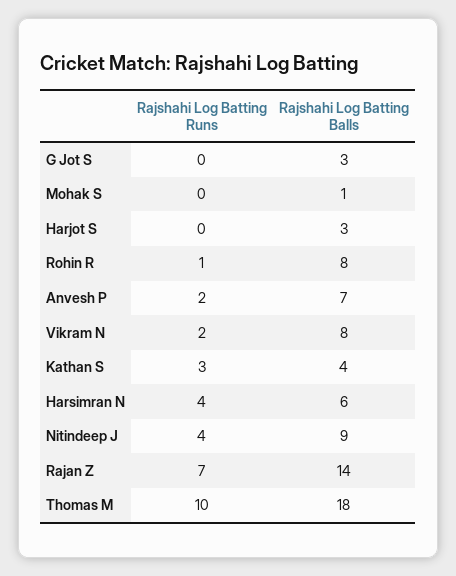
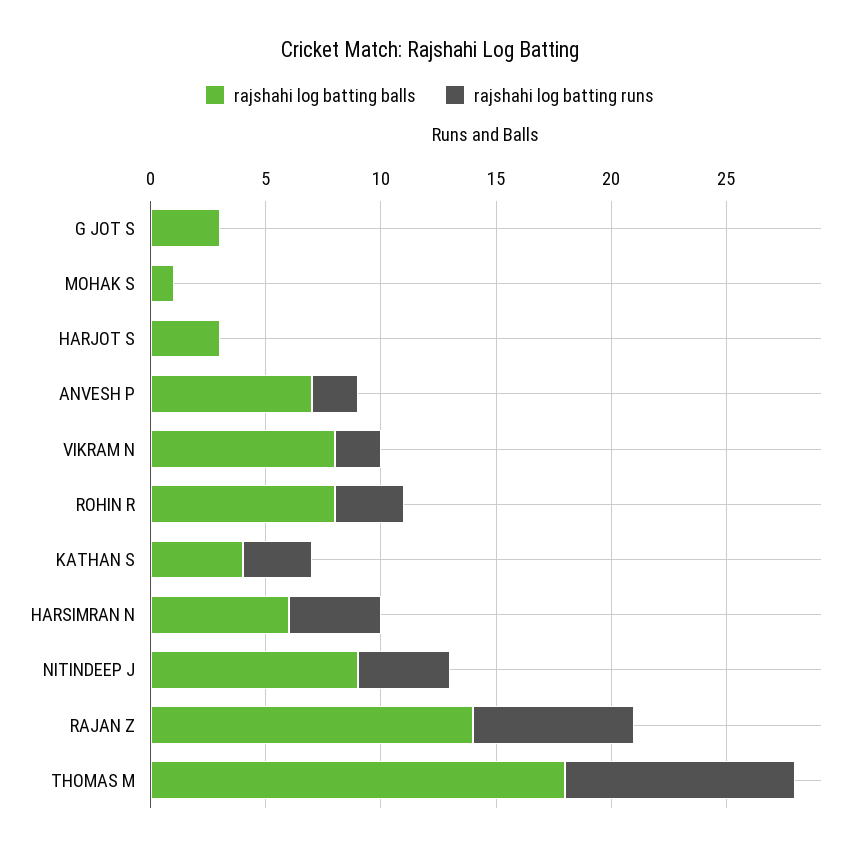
Rajshahi Log Batting Runs, Rohin R: 1 -> 3

